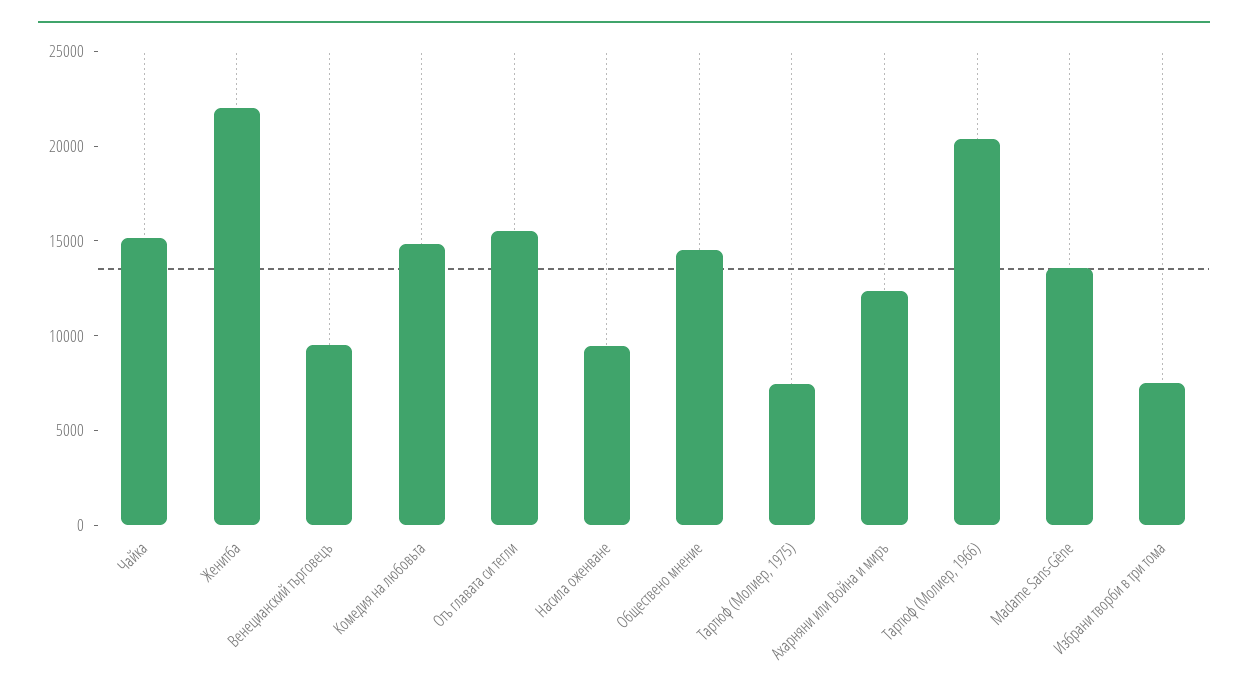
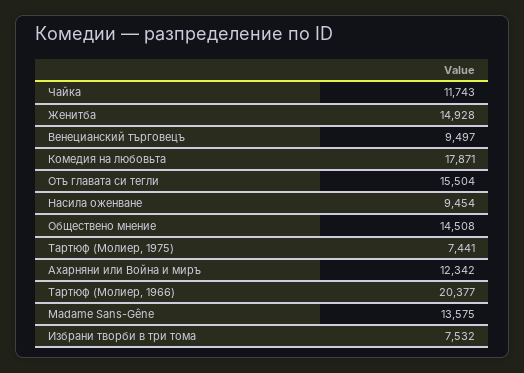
Чайка: 15000 -> 11743
Женитба: 22000 -> 14928
Комедия на любовьта: 15000 -> 17871

